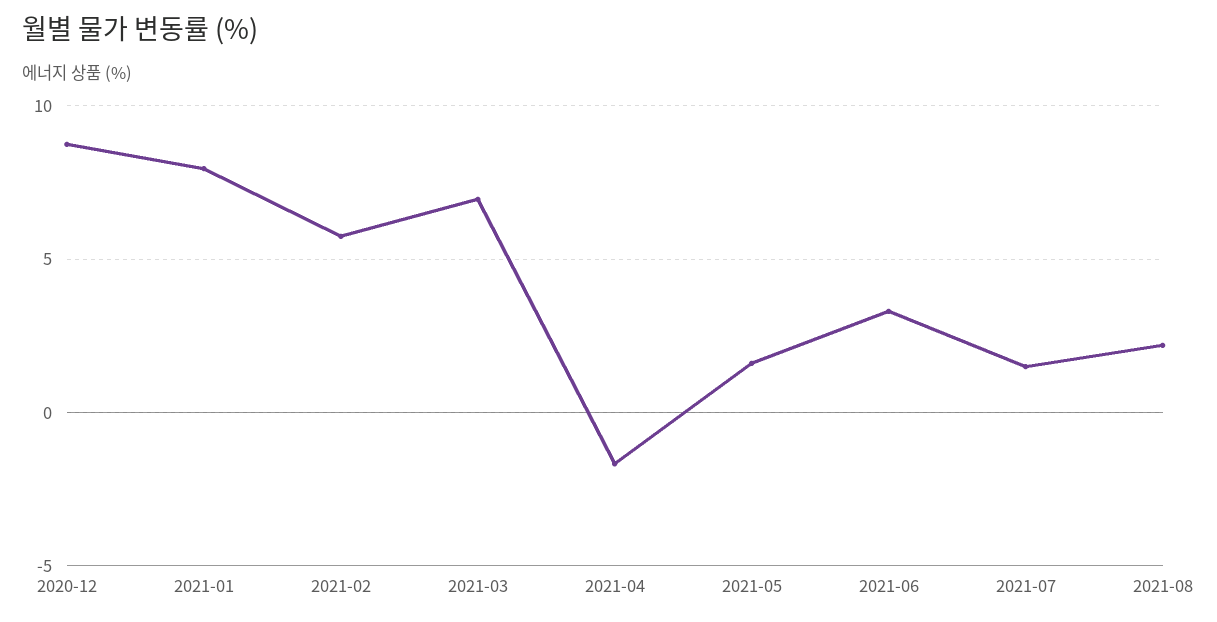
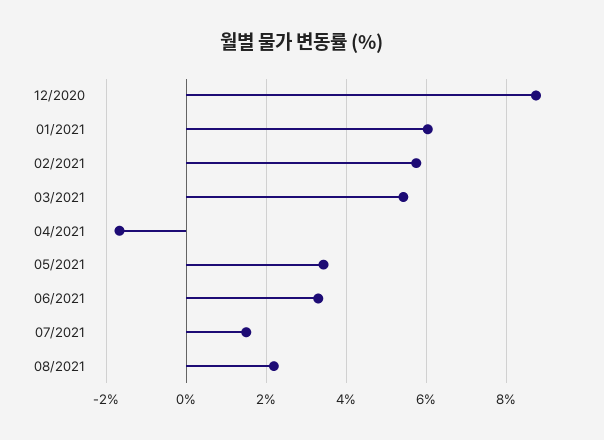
2021-01: 8 -> 6
2021-03: 7 -> 5.4
2021-05: 1.5 -> 3.4

